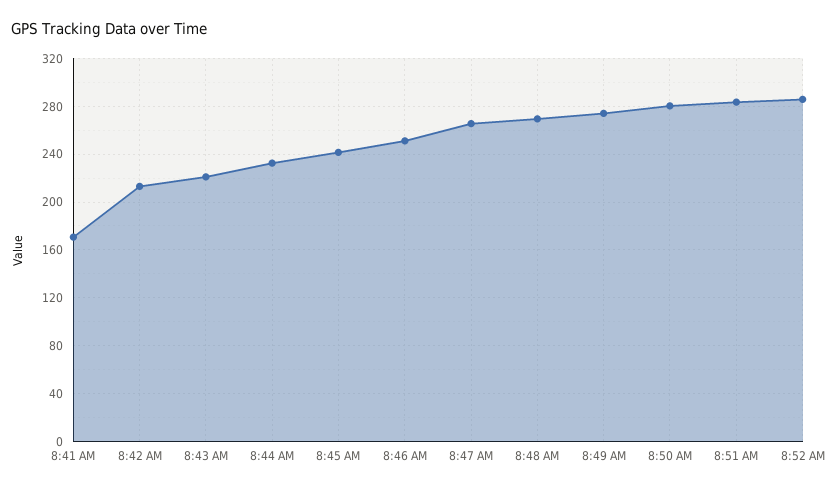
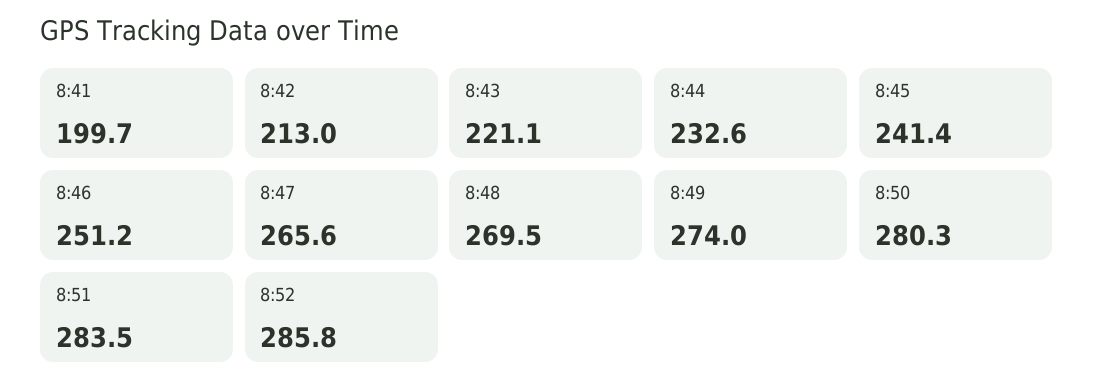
8:41 AM: 170 -> 199.7

